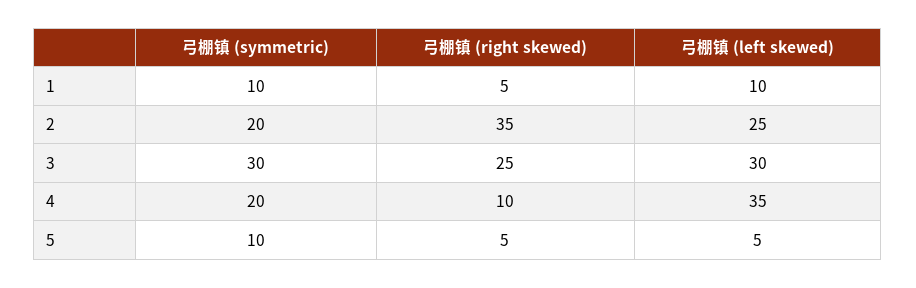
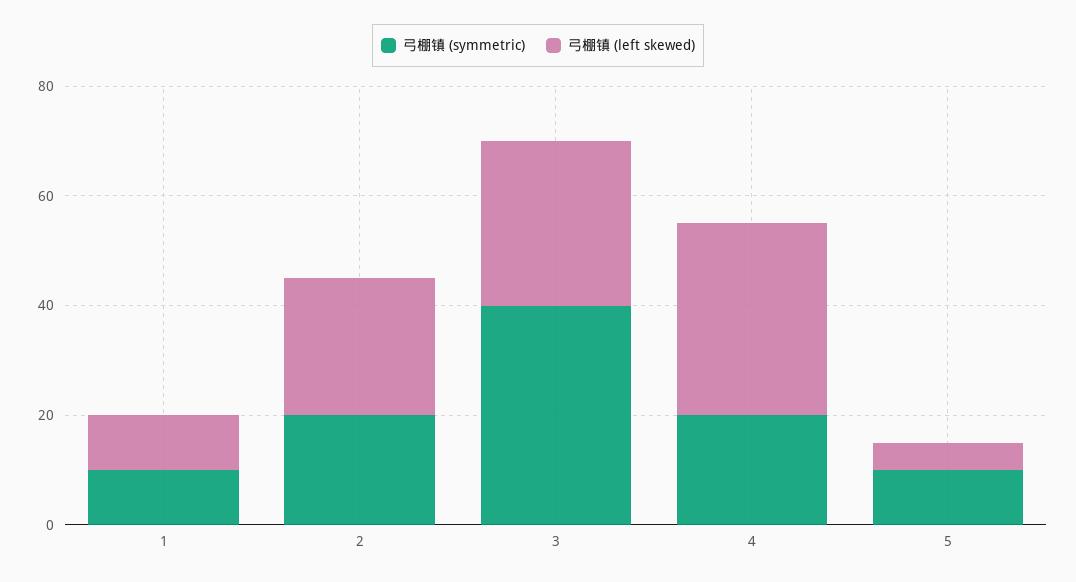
弓棚镇 (right skewed), 1: 5 -> none
弓棚镇 (right skewed), 2: 35 -> none
弓棚镇 (symmetric), 3: 30 -> 40
弓棚镇 (right skewed), 3: 25 -> none
弓棚镇 (right skewed), 4: 10 -> none
弓棚镇 (right skewed), 5: 5 -> none

